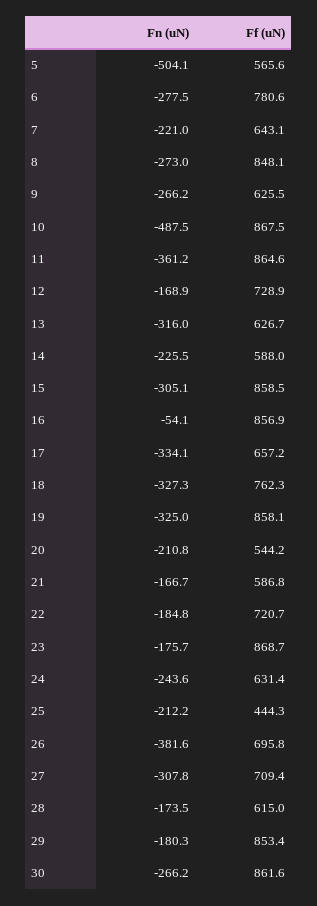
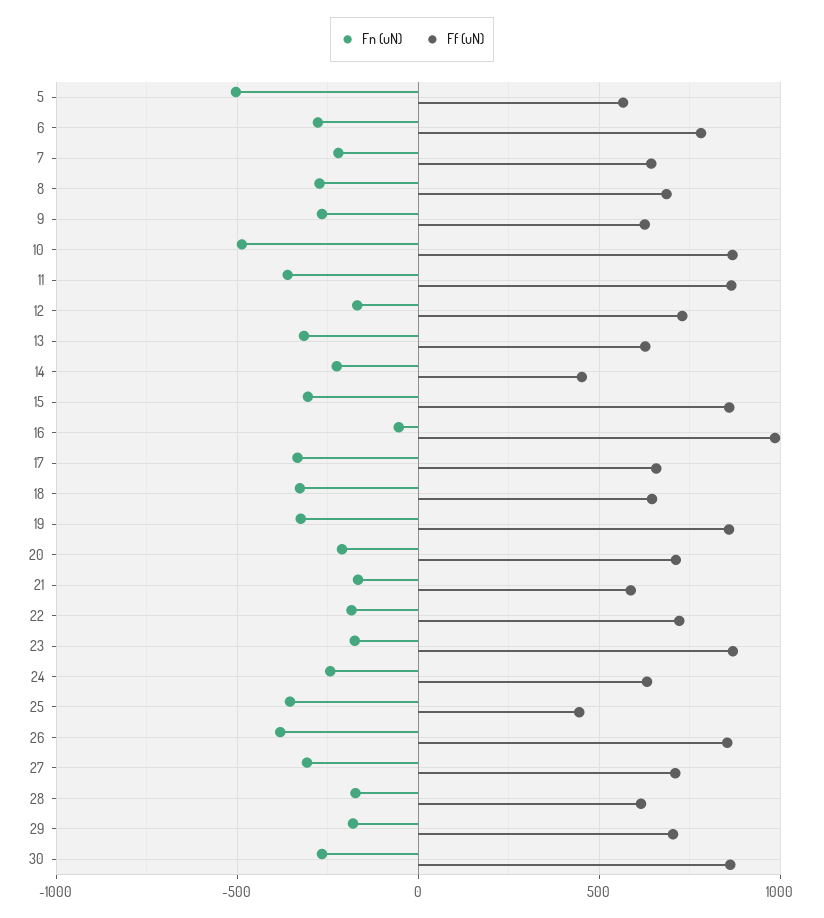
Ff (uN), 8: 848.1 -> 700
Ff (uN), 14: 588 -> 450
Ff (uN), 16: 856.9 -> 1000
Ff (uN), 18: 762.3 -> 650
Ff (uN), 20: 544.2 -> 700
Fn (uN), 25: -212.2 -> -350
Ff (uN), 26: 695.8 -> 850
Ff (uN), 29: 853.4 -> 700

